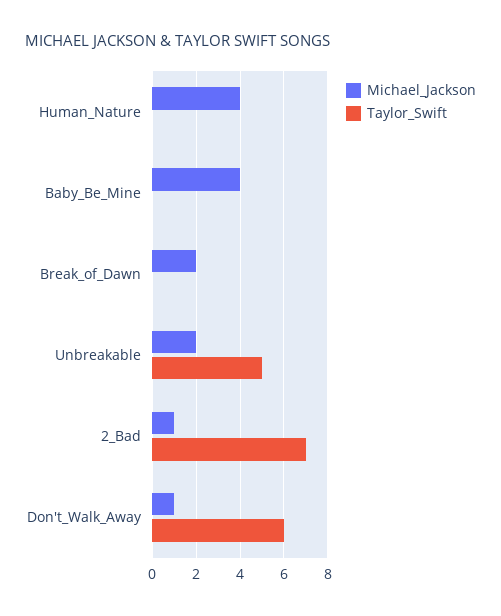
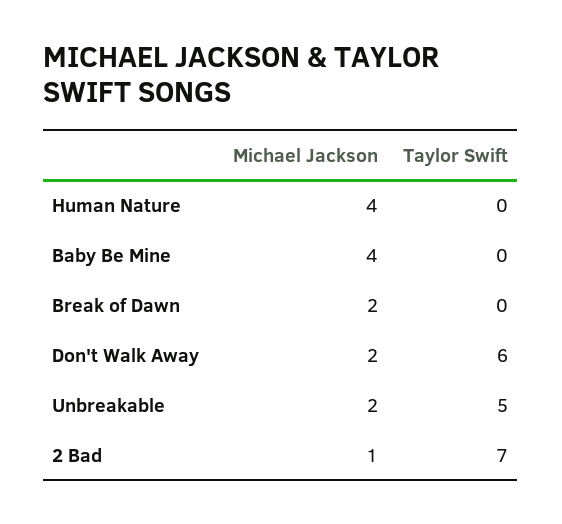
Michael_Jackson, Don't_Walk_Away: 1 -> 2

